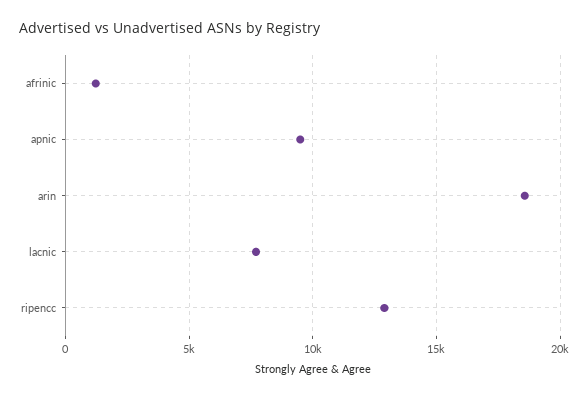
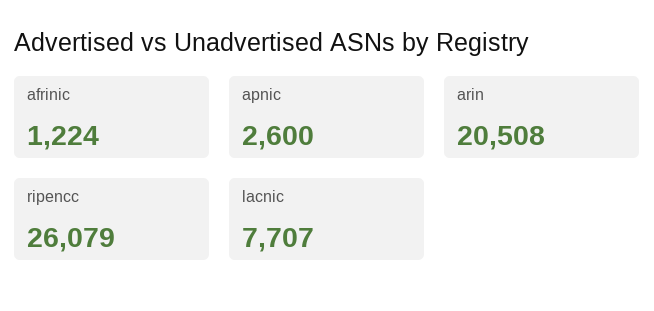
apnic: 9500 -> 2600
arin: 18500 -> 20508
ripencc: 13000 -> 26079

